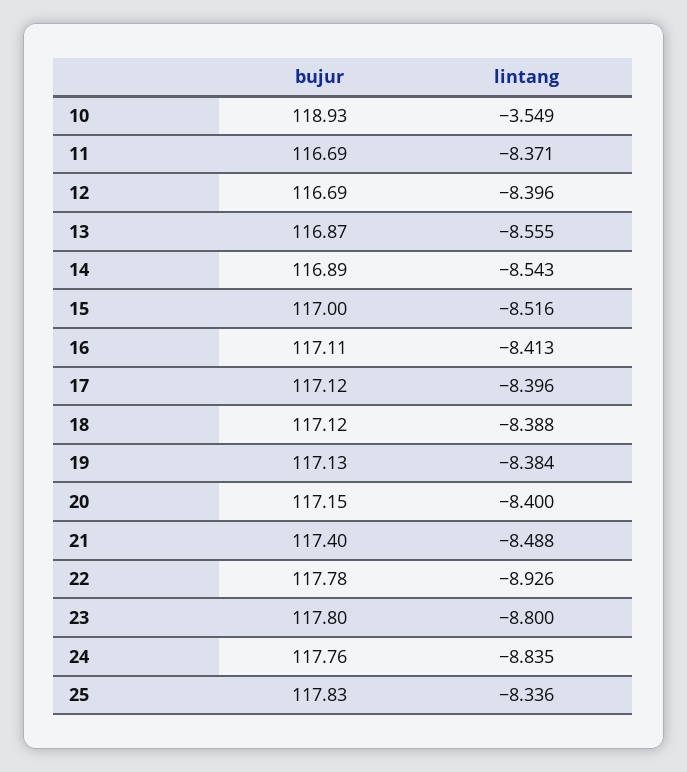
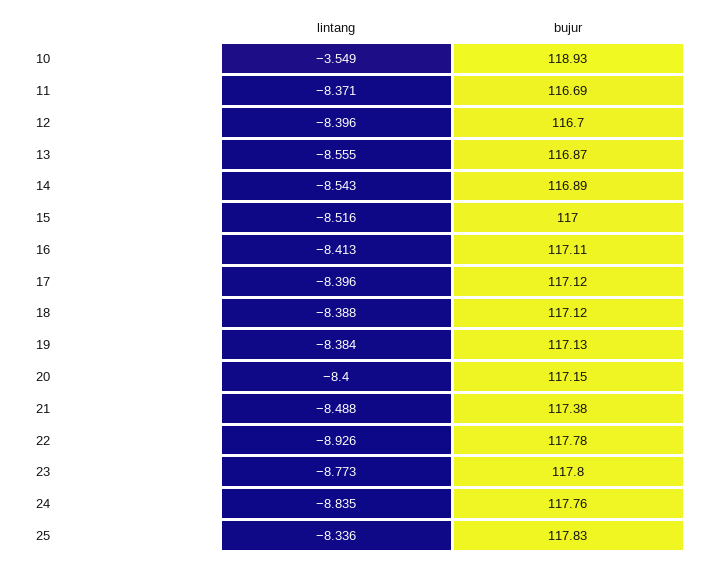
bujur, 12: 116.69 -> 116.7
bujur, 21: 117.4 -> 117.38
lintang, 23: -8.8 -> -8.773

